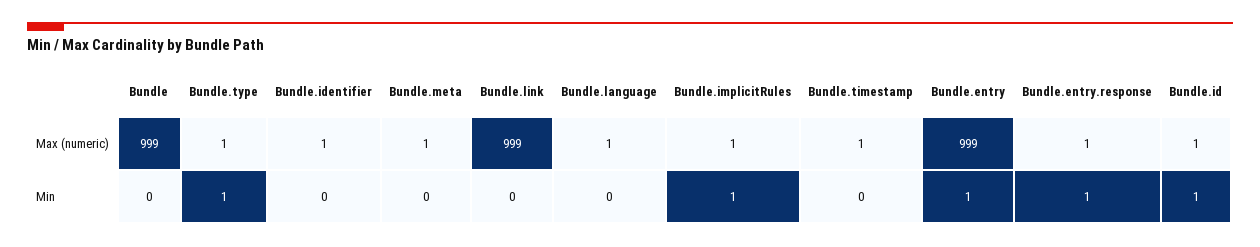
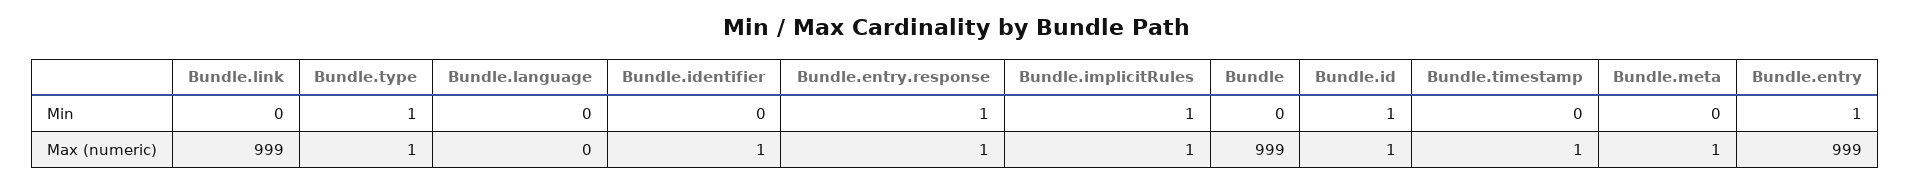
Bundle.language, Max (numeric): 1 -> 0

